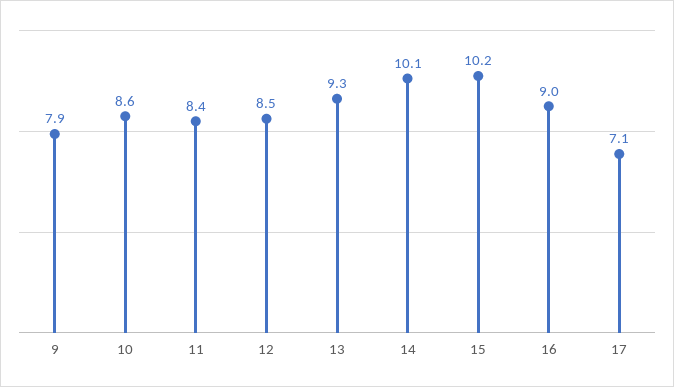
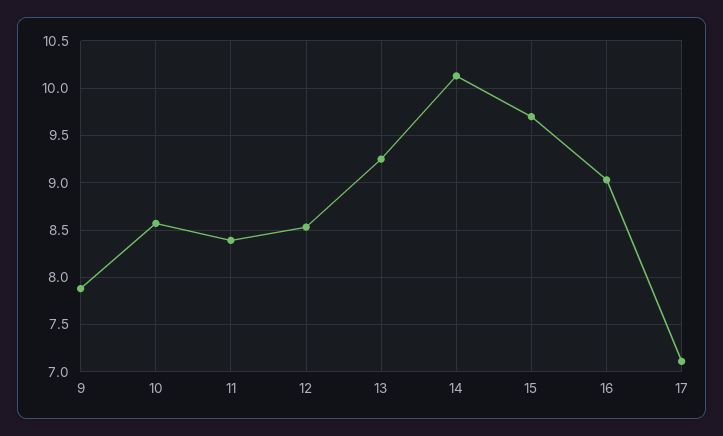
15: 10.2 -> 9.7

